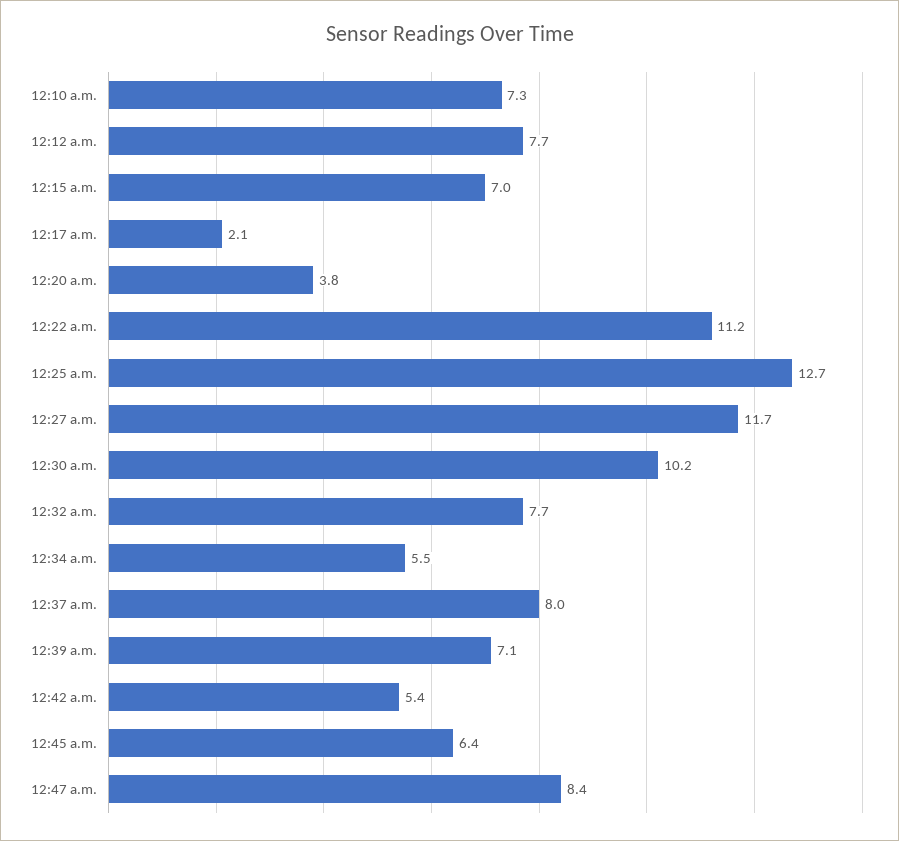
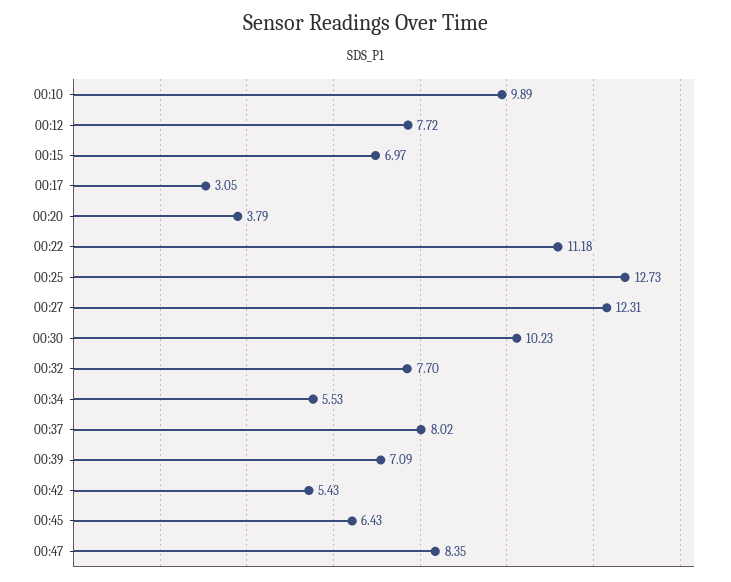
12:10 a.m.: 7.3 -> 9.89
12:17 a.m.: 2.1 -> 3.05
12:27 a.m.: 11.7 -> 12.31

